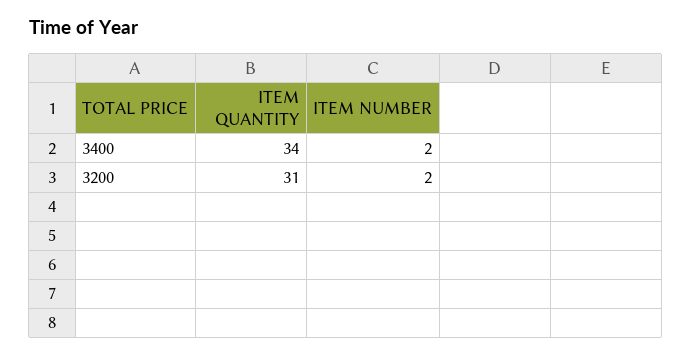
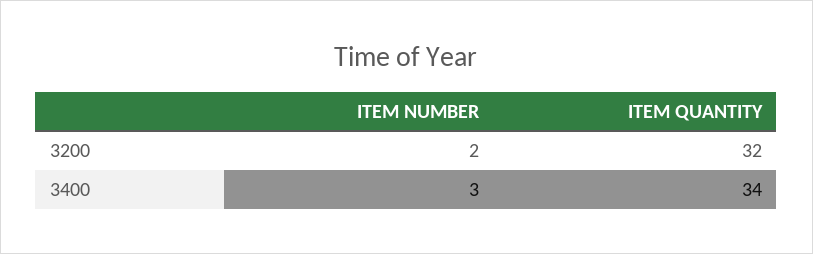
ITEM NUMBER, 3400: 2 -> 3
ITEM QUANTITY, 3200: 31 -> 32

